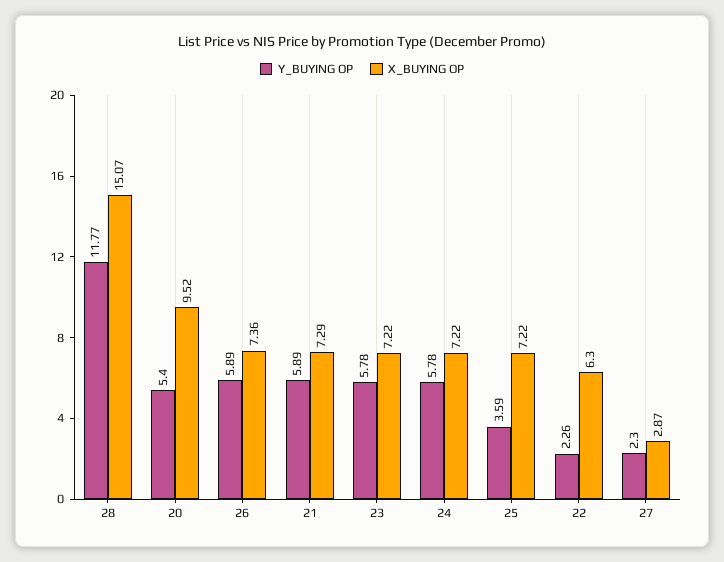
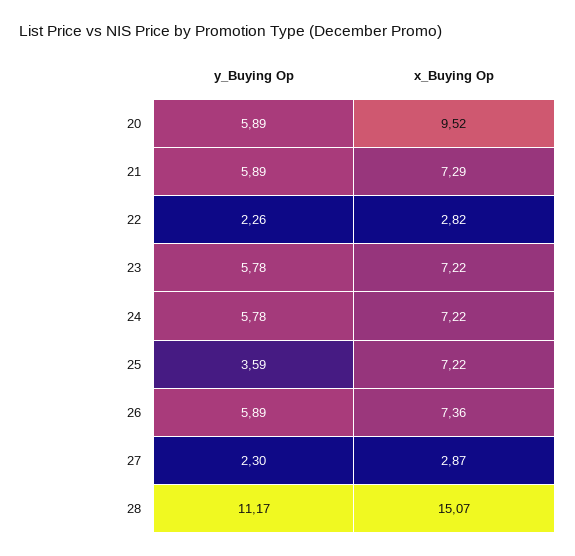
Y_BUYING OP, 28: 11.77 -> 11.17
Y_BUYING OP, 20: 5.4 -> 5.89
X_BUYING OP, 22: 6.3 -> 2.82

